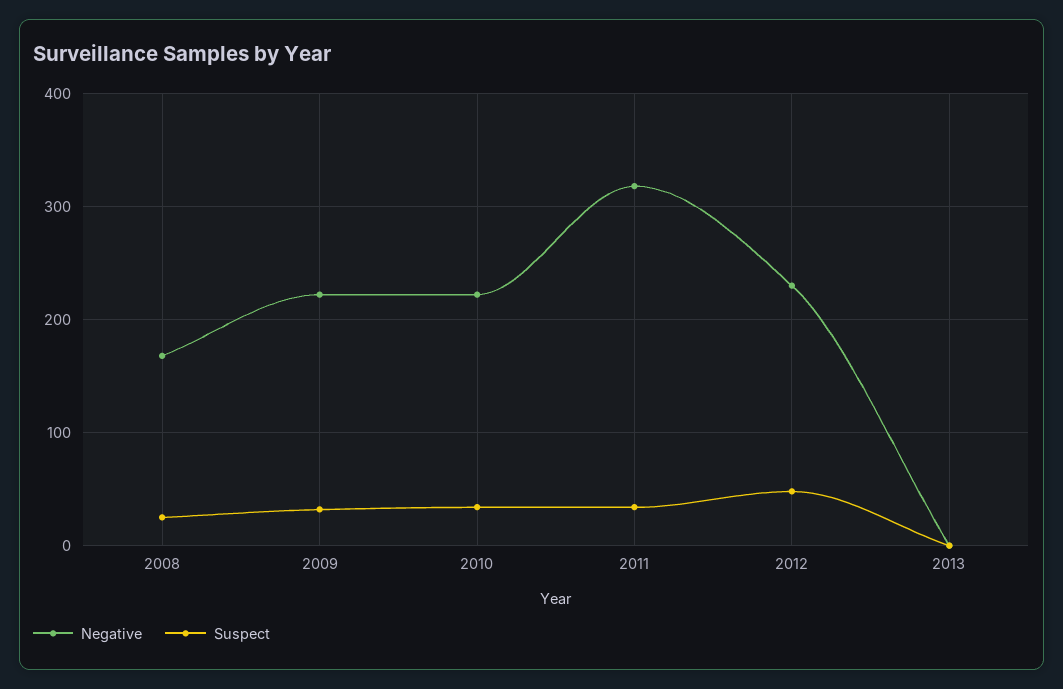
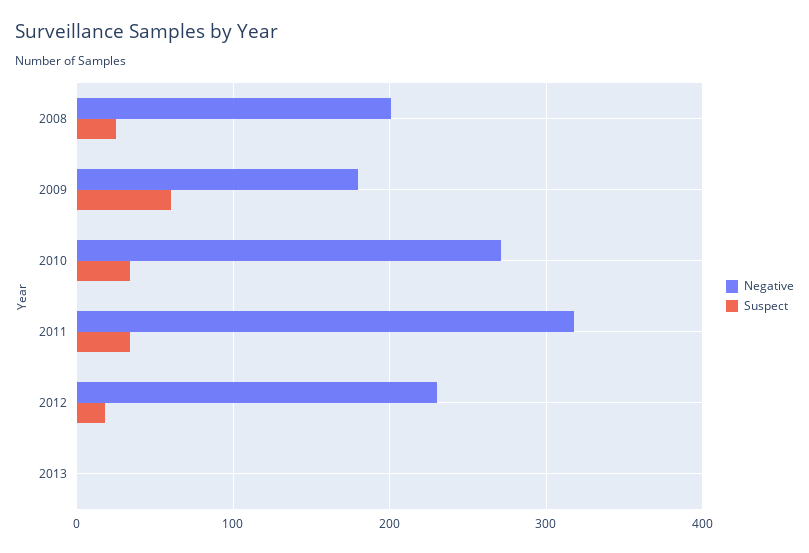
Negative, 2008: 170 -> 200
Negative, 2009: 220 -> 180
Suspect, 2009: 30 -> 60
Negative, 2010: 220 -> 270
Suspect, 2012: 50 -> 20

